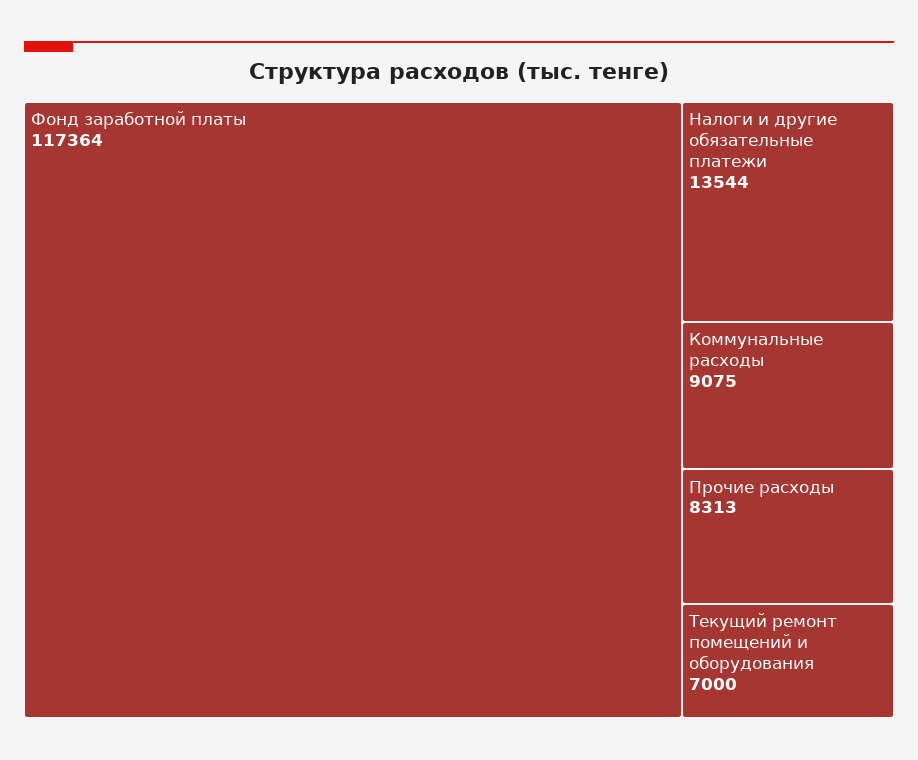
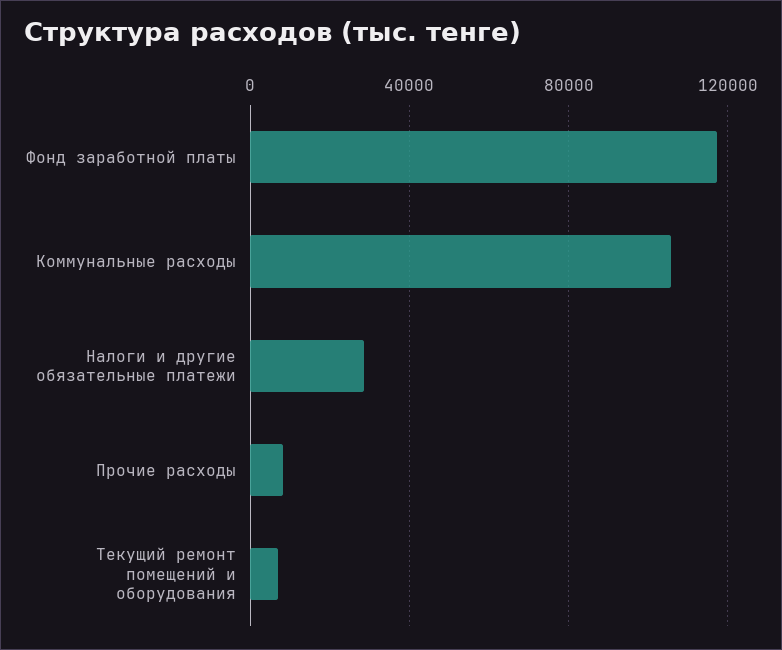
Налоги и другие обязательные платежи: 13544 -> 30000
Коммунальные расходы: 9075 -> 105000

